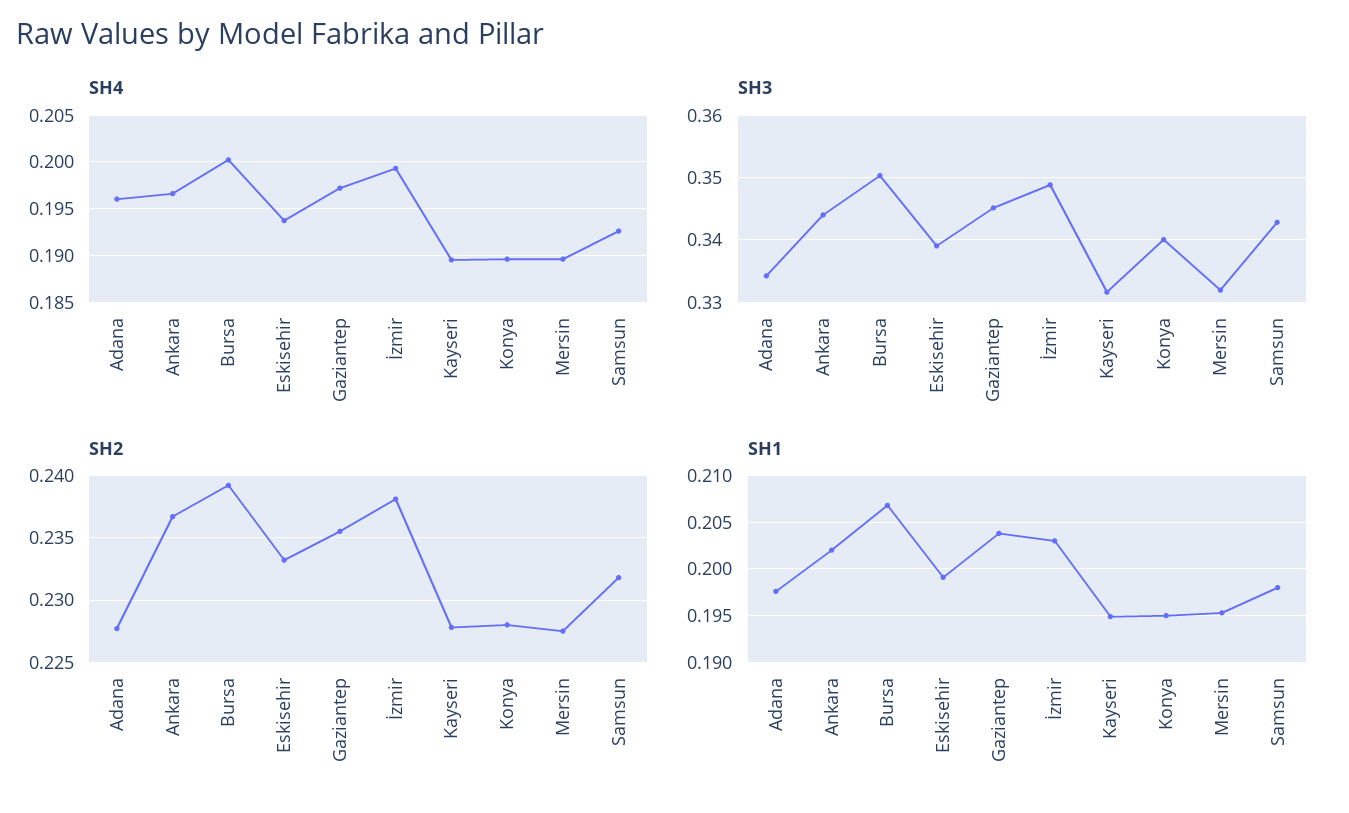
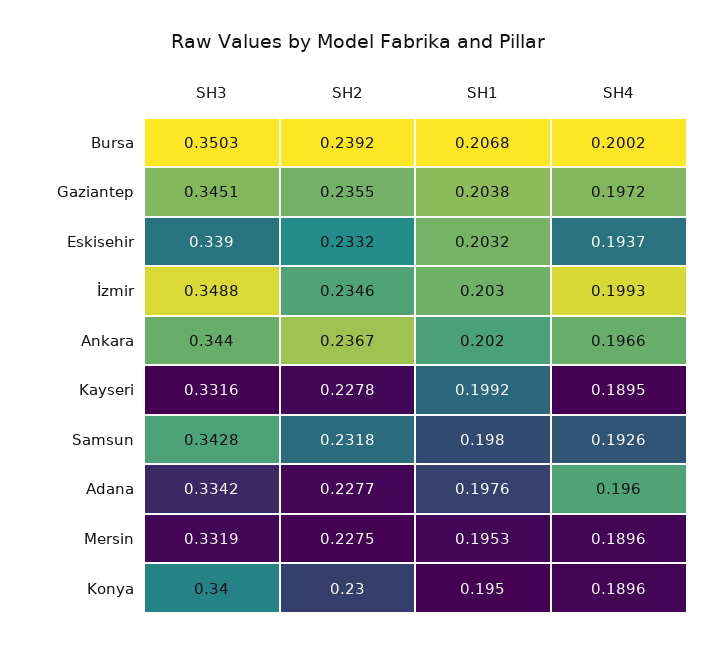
SH2, İzmir: 0.238 -> 0.2346
SH2, Konya: 0.228 -> 0.23
SH1, Eskisehir: 0.199 -> 0.2032
SH1, Kayseri: 0.195 -> 0.1992

